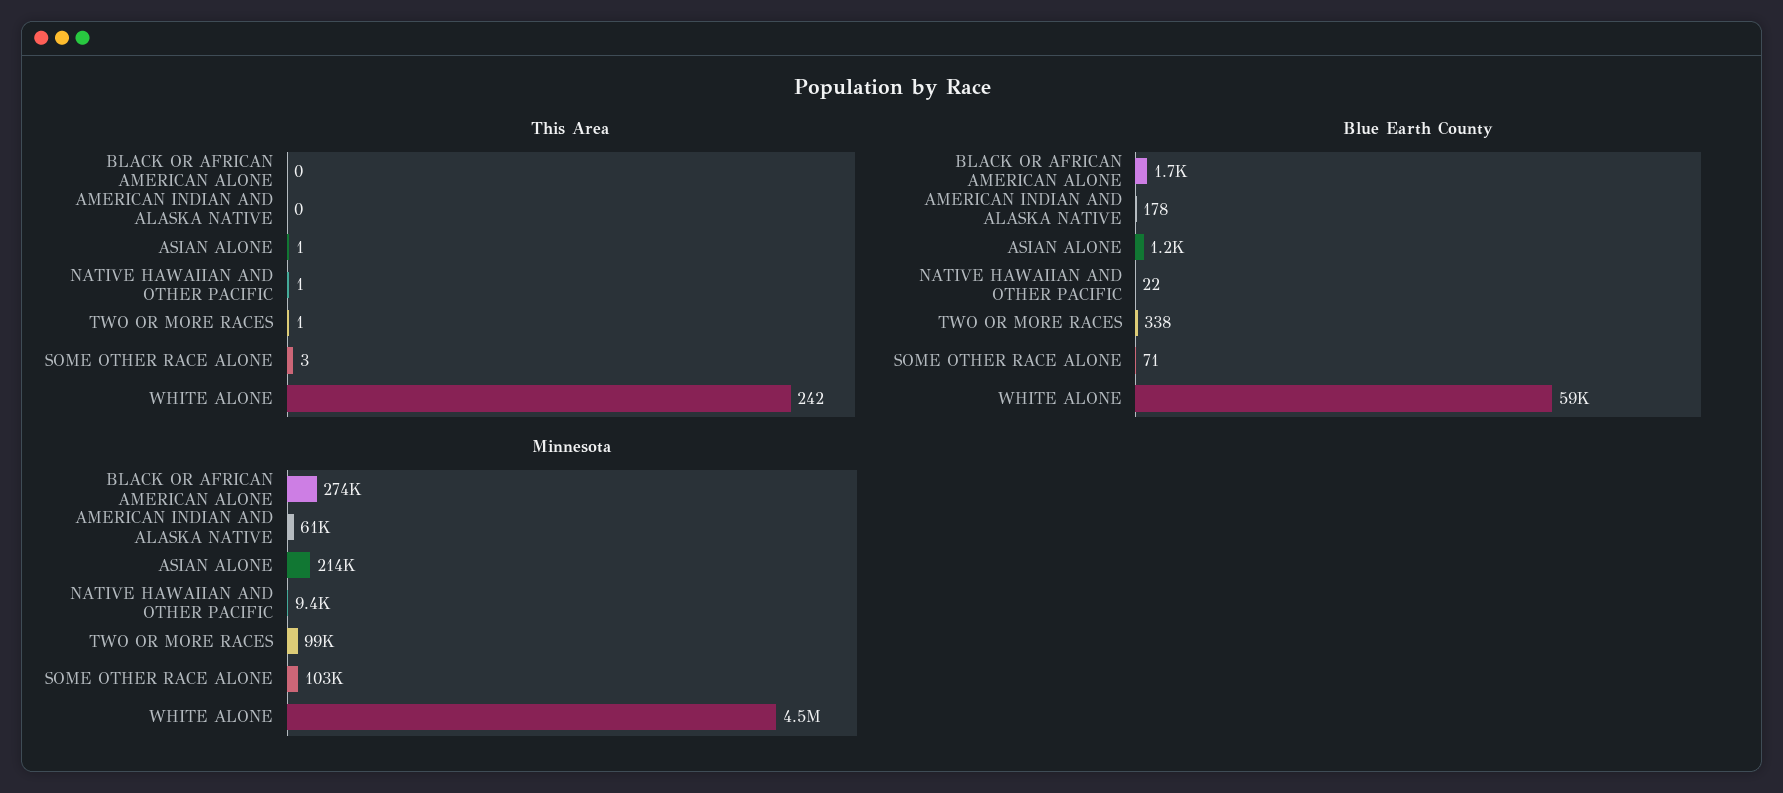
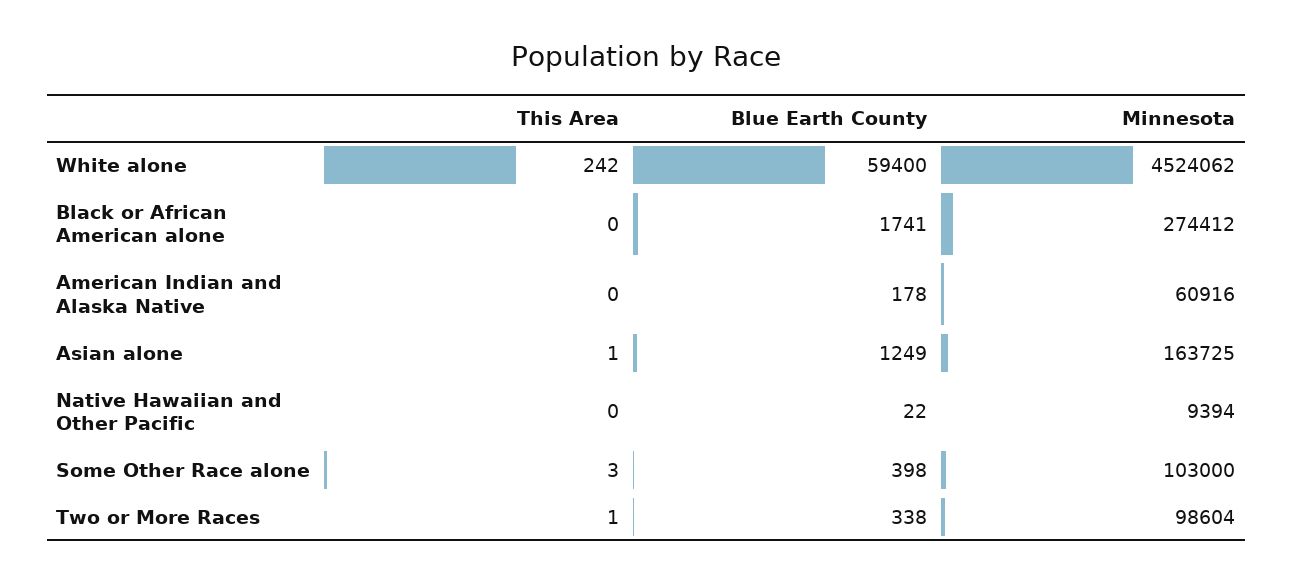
This Area, NATIVE HAWAIIAN AND OTHER PACIFIC: 1 -> 0
Blue Earth County, SOME OTHER RACE ALONE: 71 -> 398
Minnesota, ASIAN ALONE: 214000 -> 163725

